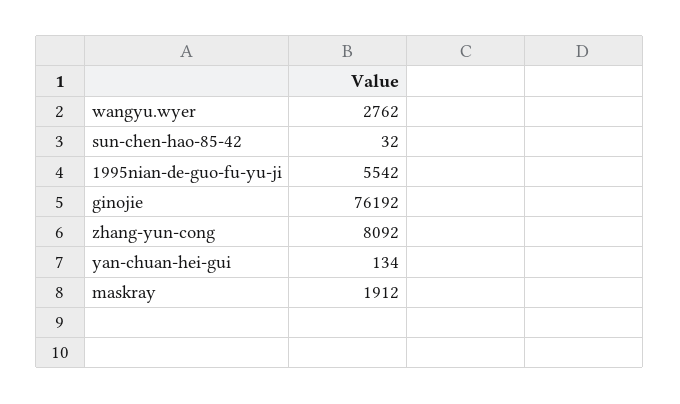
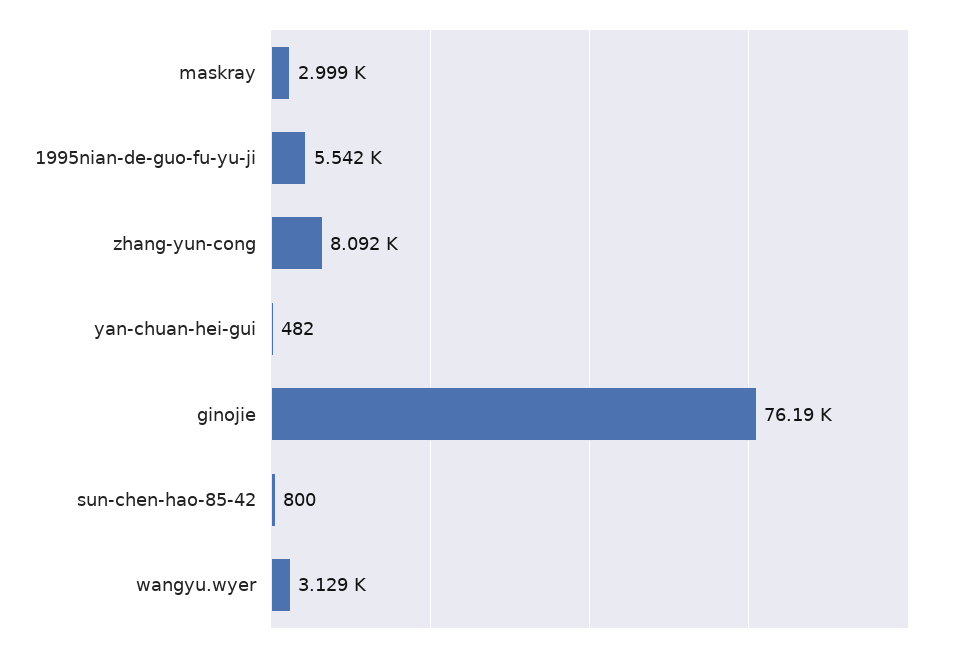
wangyu.wyer: 2762 -> 3129
sun-chen-hao-85-42: 32 -> 800
yan-chuan-hei-gui: 134 -> 482
maskray: 1912 -> 2999

